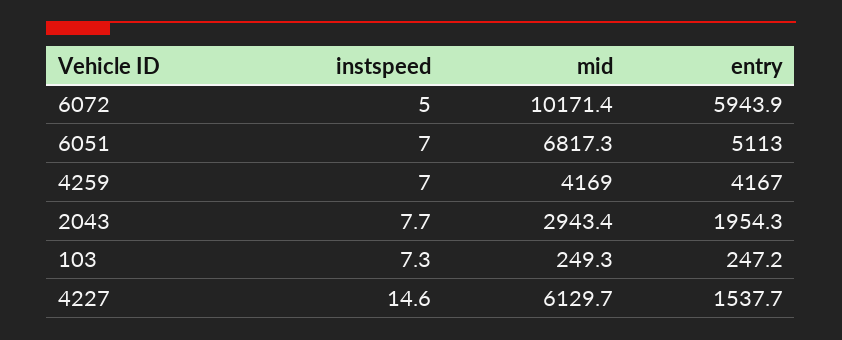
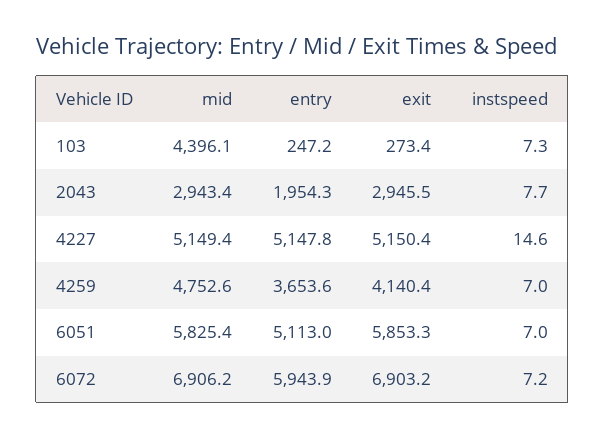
instspeed, 6072: 5 -> 7.2
mid, 6072: 10171.4 -> 6906.2
mid, 6051: 6817.3 -> 5825.4
mid, 4259: 4169 -> 4752.6
entry, 4259: 4167 -> 3653.6
mid, 103: 249.3 -> 4396.1
mid, 4227: 6129.7 -> 5149.4
entry, 4227: 1537.7 -> 5147.8
exit, 103: none -> 273.4
exit, 2043: none -> 2945.5
exit, 4227: none -> 5150.4
exit, 4259: none -> 4140.4
exit, 6051: none -> 5853.3
exit, 6072: none -> 6903.2

